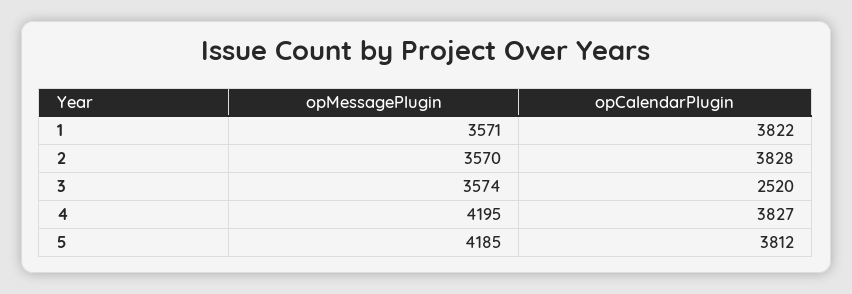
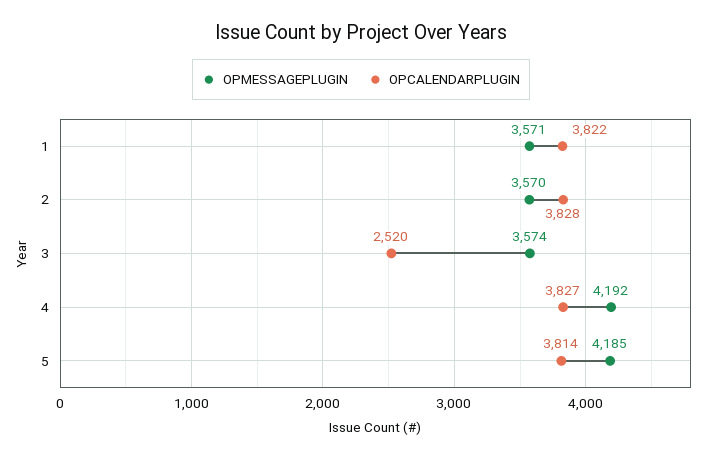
opMessagePlugin, 4: 4195 -> 4192
opCalendarPlugin, 5: 3812 -> 3814

